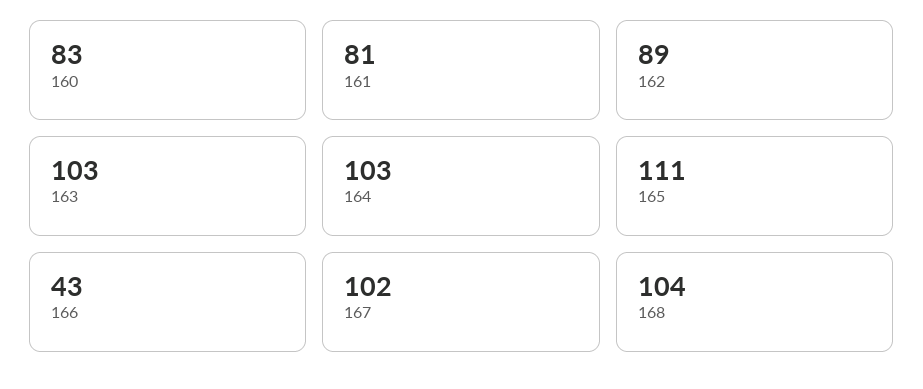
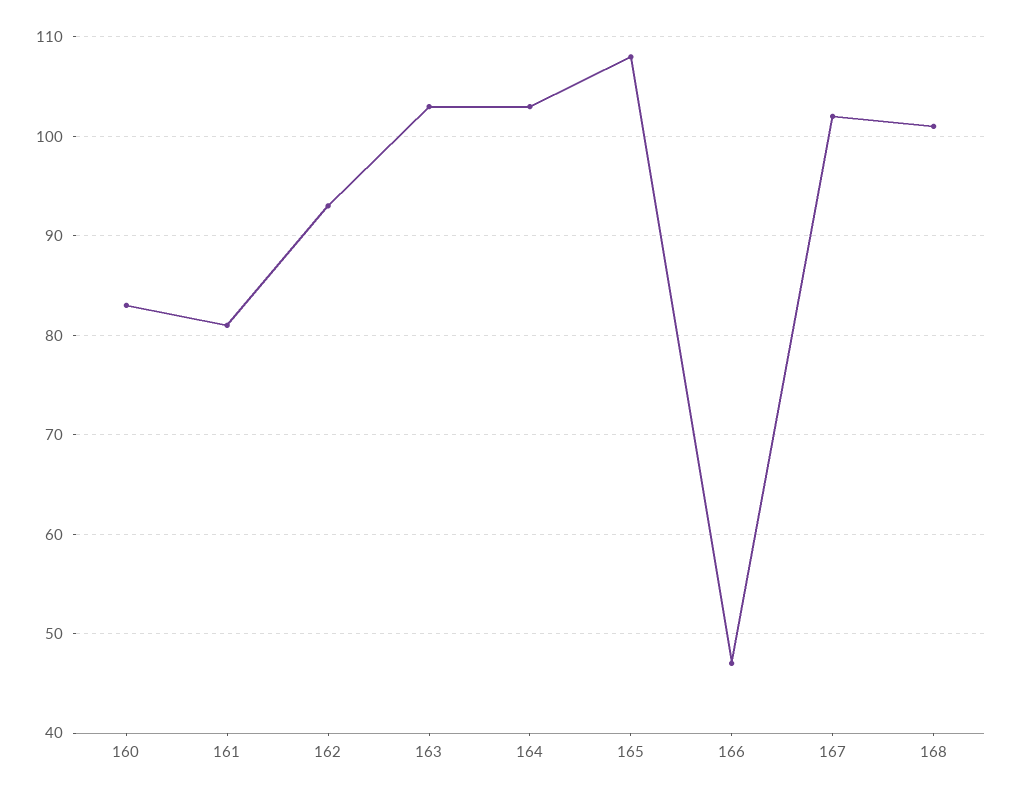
162: 89 -> 93
165: 111 -> 108
166: 43 -> 47
168: 104 -> 101

